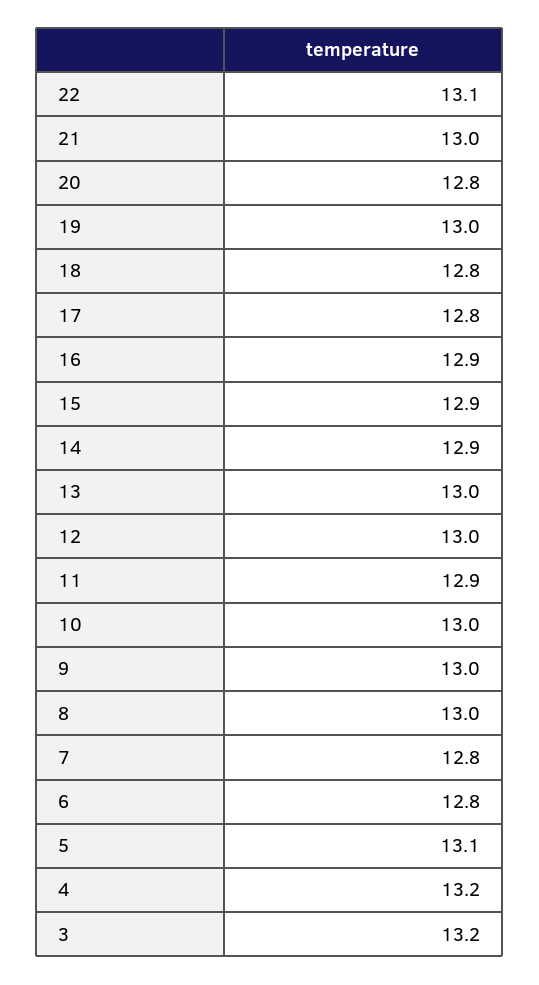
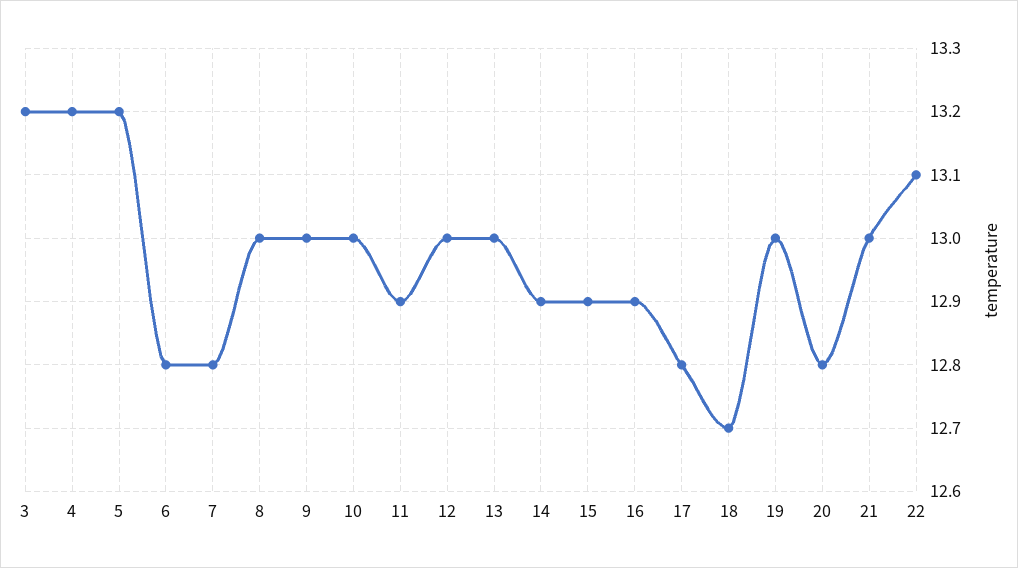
18: 12.8 -> 12.7
5: 13.1 -> 13.2

